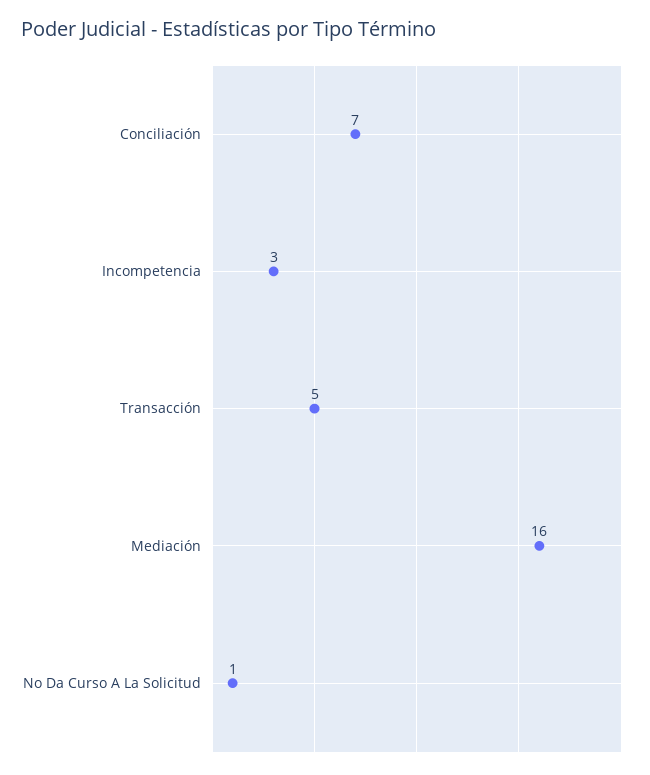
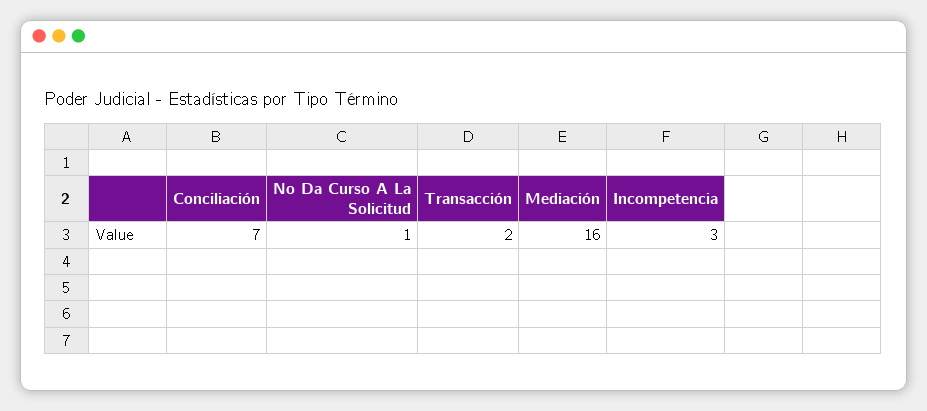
Transacción: 5 -> 2

